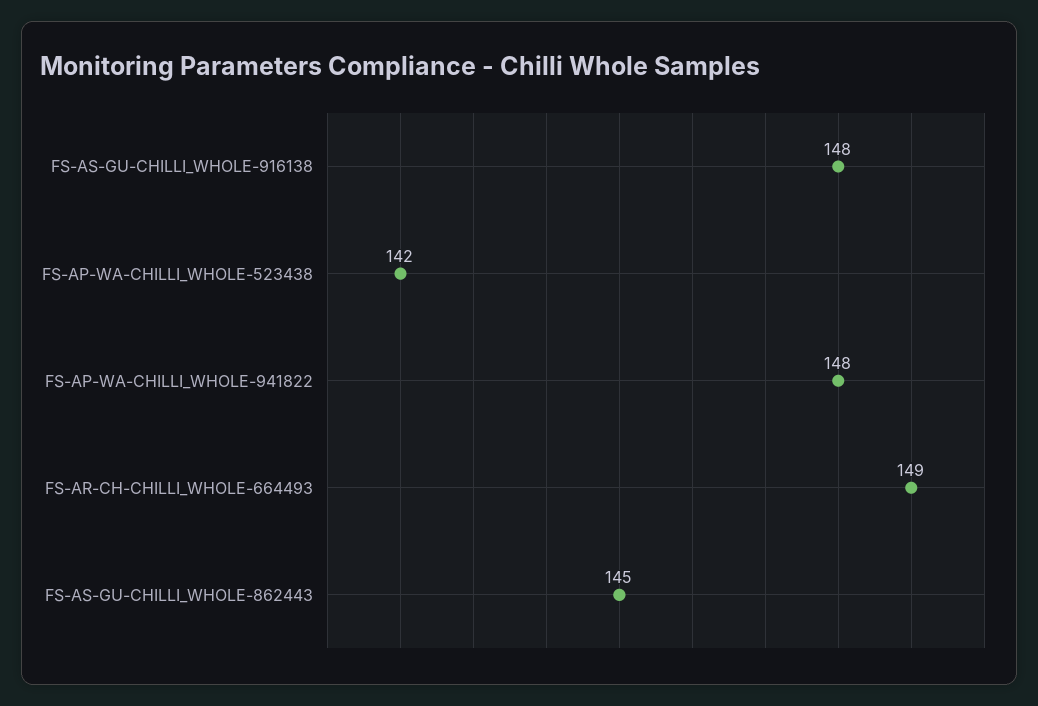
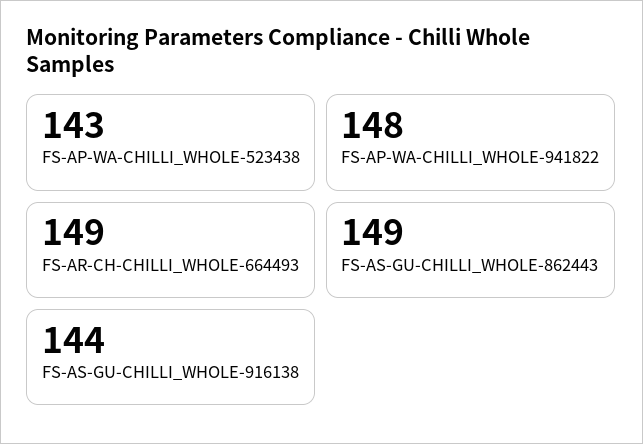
FS-AS-GU-CHILLI_WHOLE-916138: 148 -> 144
FS-AP-WA-CHILLI_WHOLE-523438: 142 -> 143
FS-AS-GU-CHILLI_WHOLE-862443: 145 -> 149

